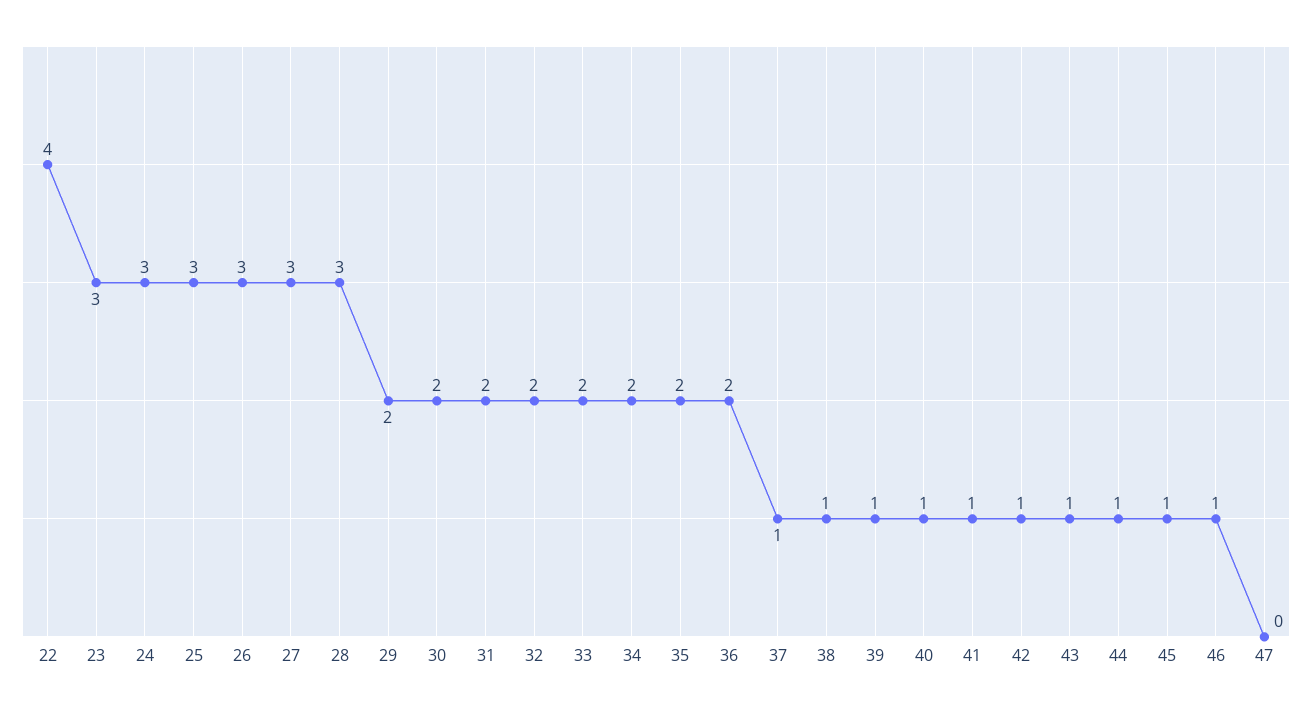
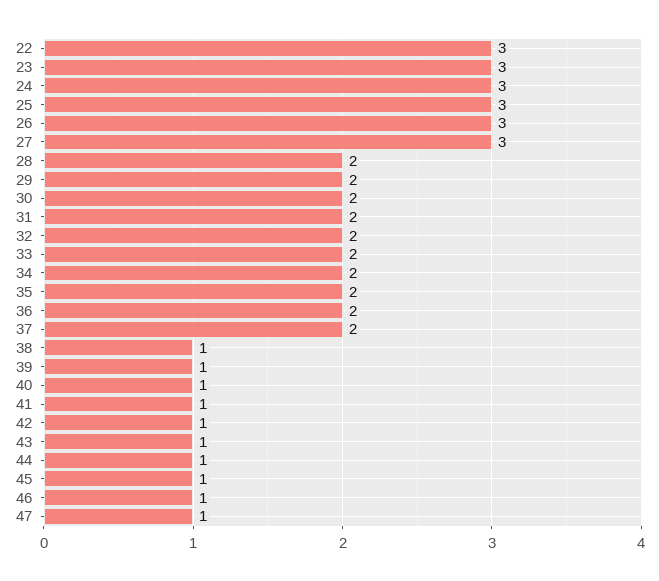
22: 4 -> 3
28: 3 -> 2
37: 1 -> 2
47: 0 -> 1

